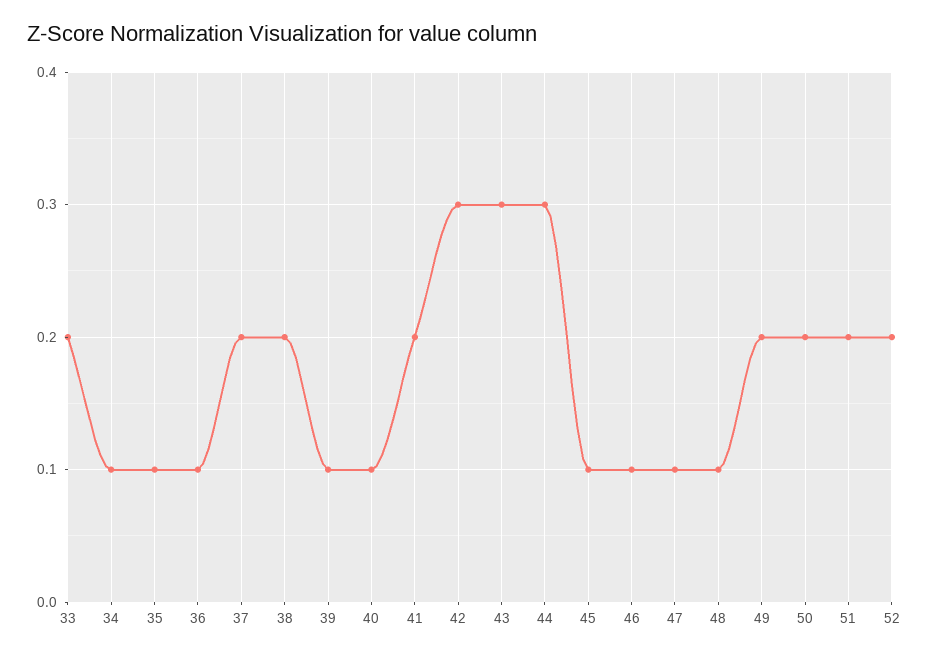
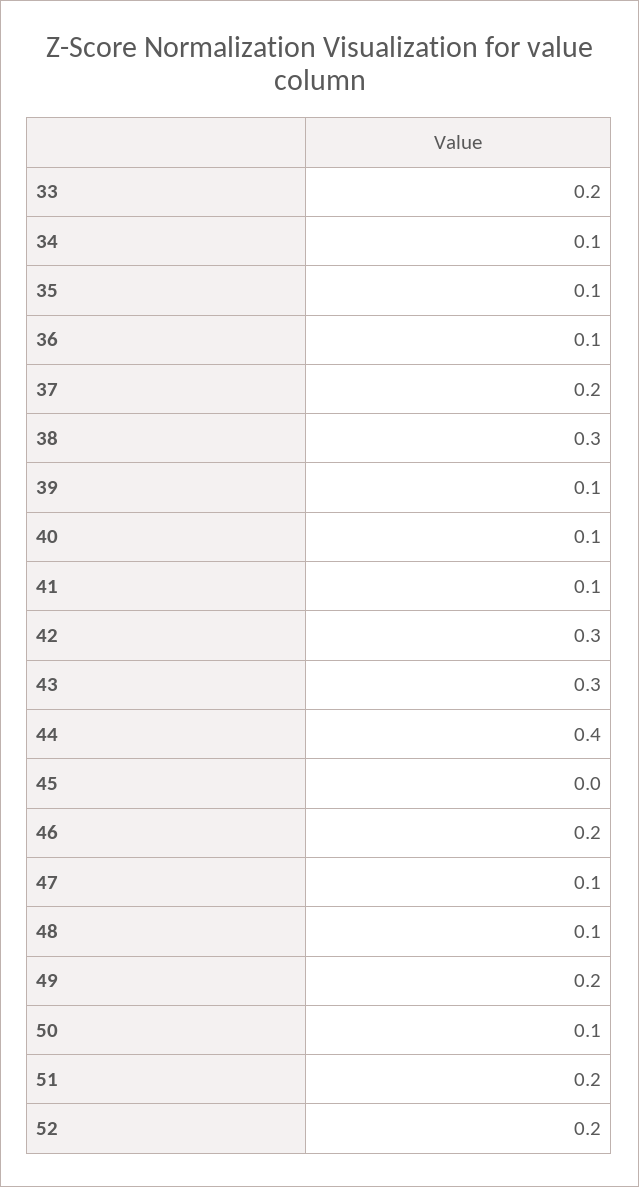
38: 0.2 -> 0.3
41: 0.2 -> 0.1
44: 0.3 -> 0.4
45: 0.1 -> 0
46: 0.1 -> 0.2
50: 0.2 -> 0.1

